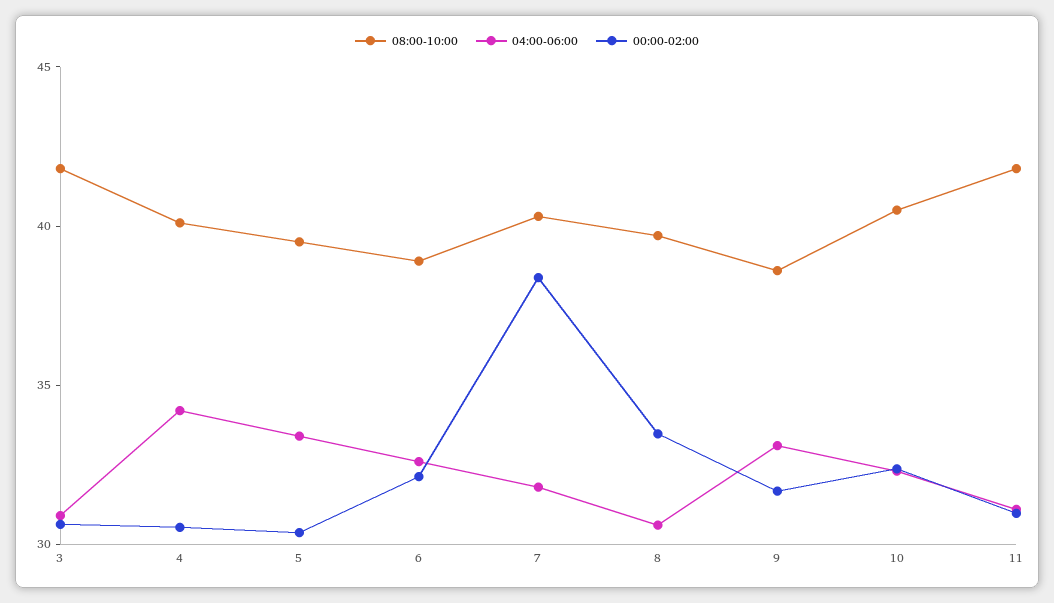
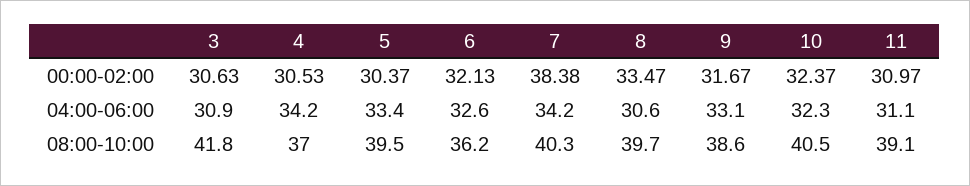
08:00-10:00, 4: 40 -> 37
08:00-10:00, 6: 39 -> 36.2
04:00-06:00, 7: 32 -> 34.2
08:00-10:00, 11: 42 -> 39.1

